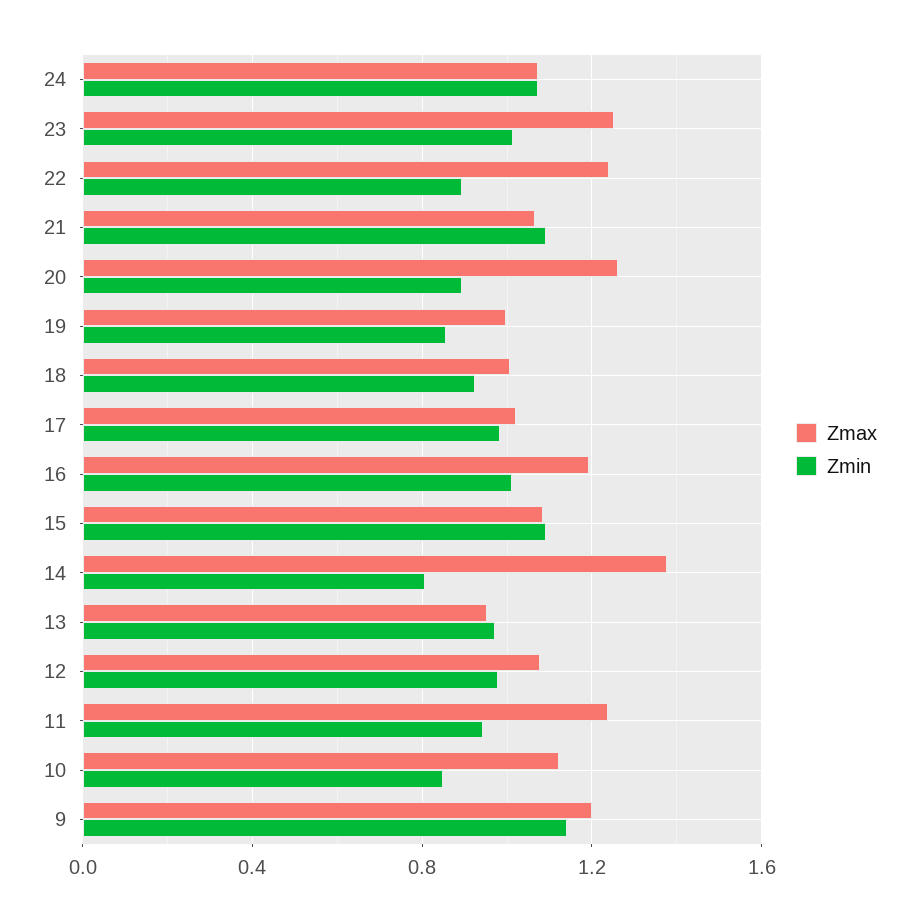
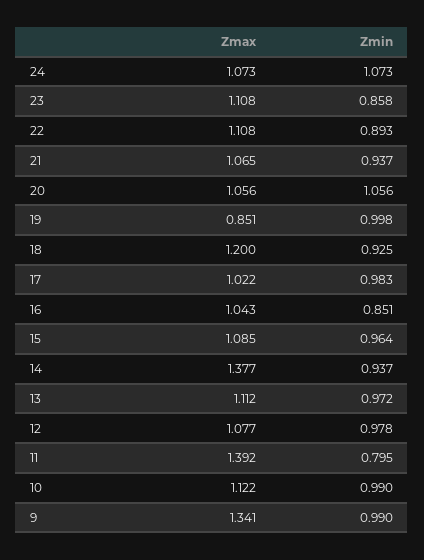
Zmax, 23: 1.25 -> 1.108
Zmin, 23: 1 -> 0.858
Zmax, 22: 1.25 -> 1.108
Zmin, 21: 1.1 -> 0.937
Zmax, 20: 1.25 -> 1.056
Zmin, 20: 0.9 -> 1.056
Zmax, 19: 1 -> 0.851
Zmin, 19: 0.85 -> 0.998
Zmax, 18: 1 -> 1.2
Zmax, 16: 1.2 -> 1.043
Zmin, 16: 1 -> 0.851
Zmin, 15: 1.1 -> 0.964
Zmin, 14: 0.8 -> 0.937
Zmax, 13: 0.95 -> 1.112
Zmax, 11: 1.25 -> 1.392
Zmin, 11: 0.95 -> 0.795
Zmin, 10: 0.85 -> 0.99
Zmax, 9: 1.2 -> 1.341
Zmin, 9: 1.15 -> 0.99

